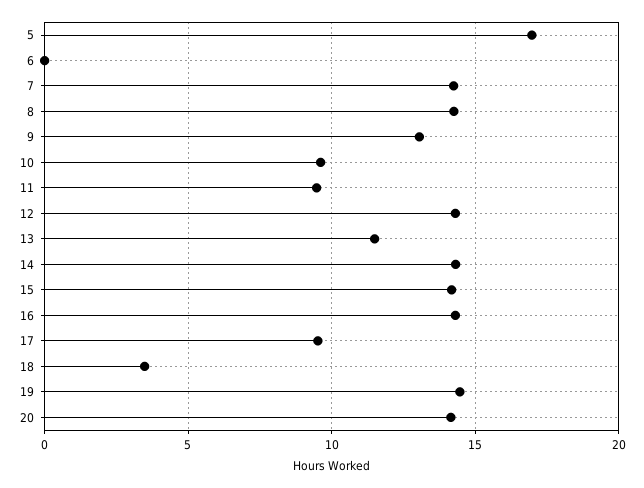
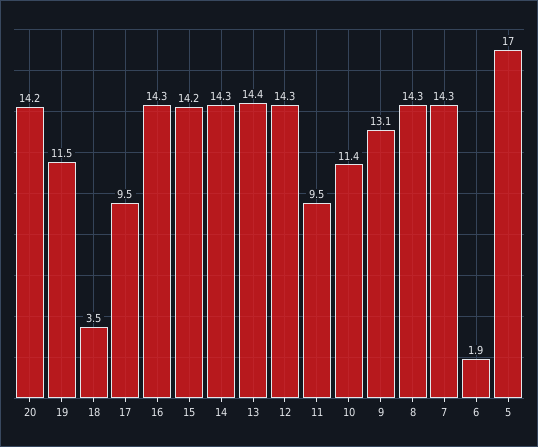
6: 0 -> 1.9
10: 9.5 -> 11.4
13: 11.5 -> 14.4
19: 14.5 -> 11.5

